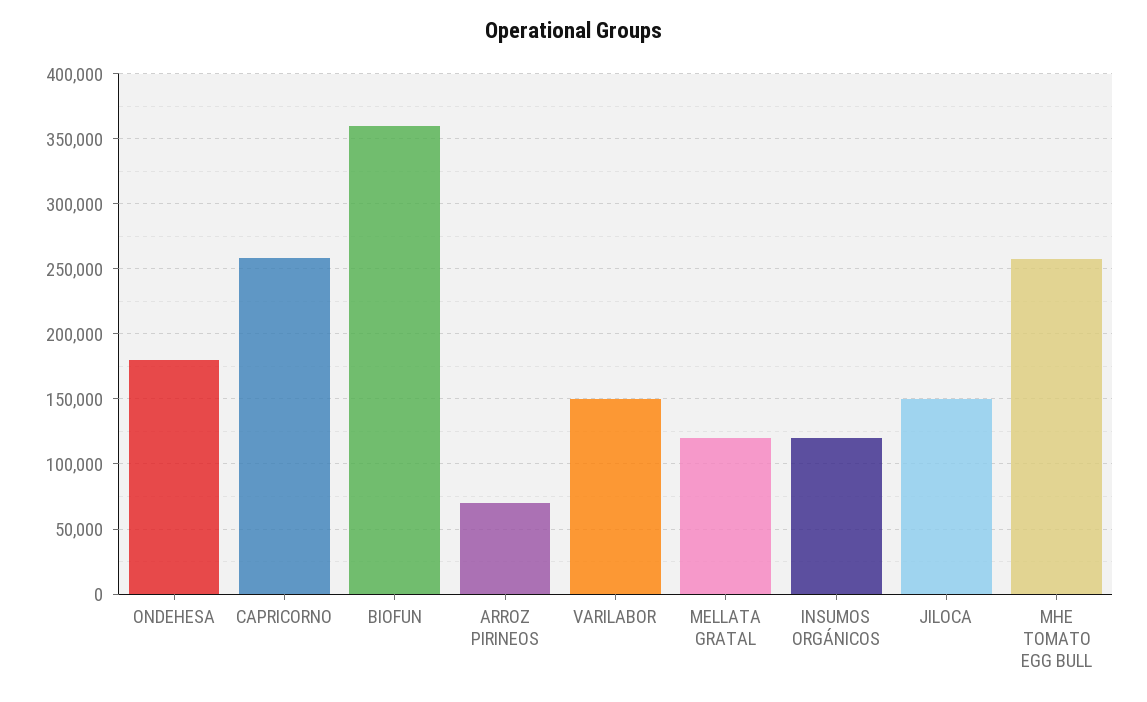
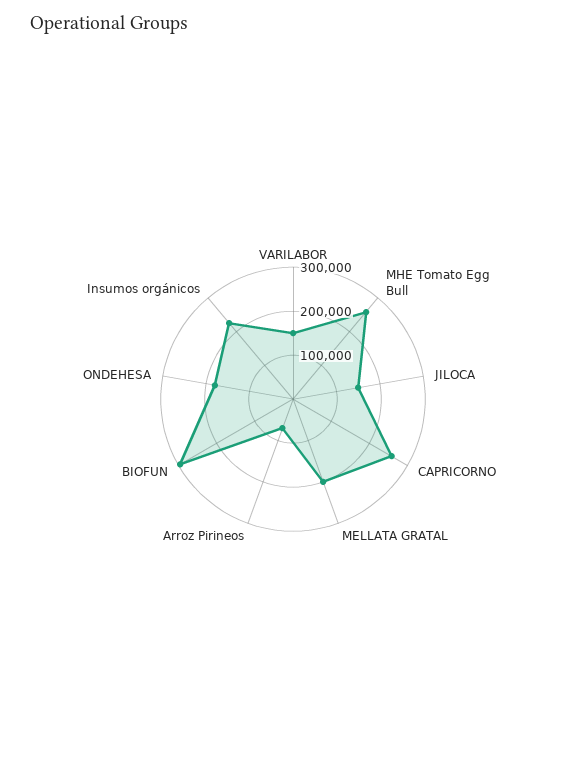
BIOFUN: 360000 -> 300000
MELLATA GRATAL: 120000 -> 200000
INSUMOS ORGÁNICOS: 120000 -> 220000

